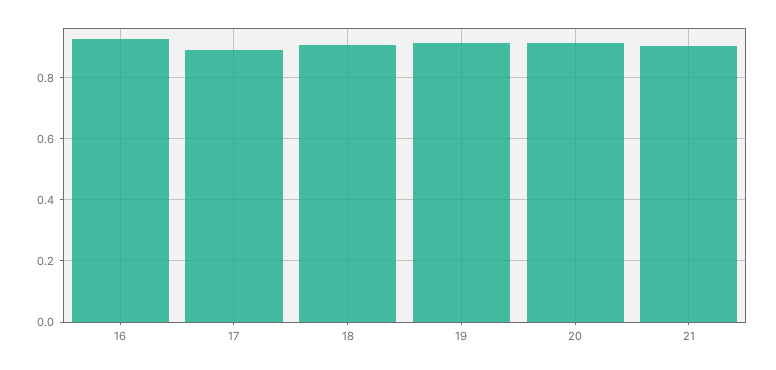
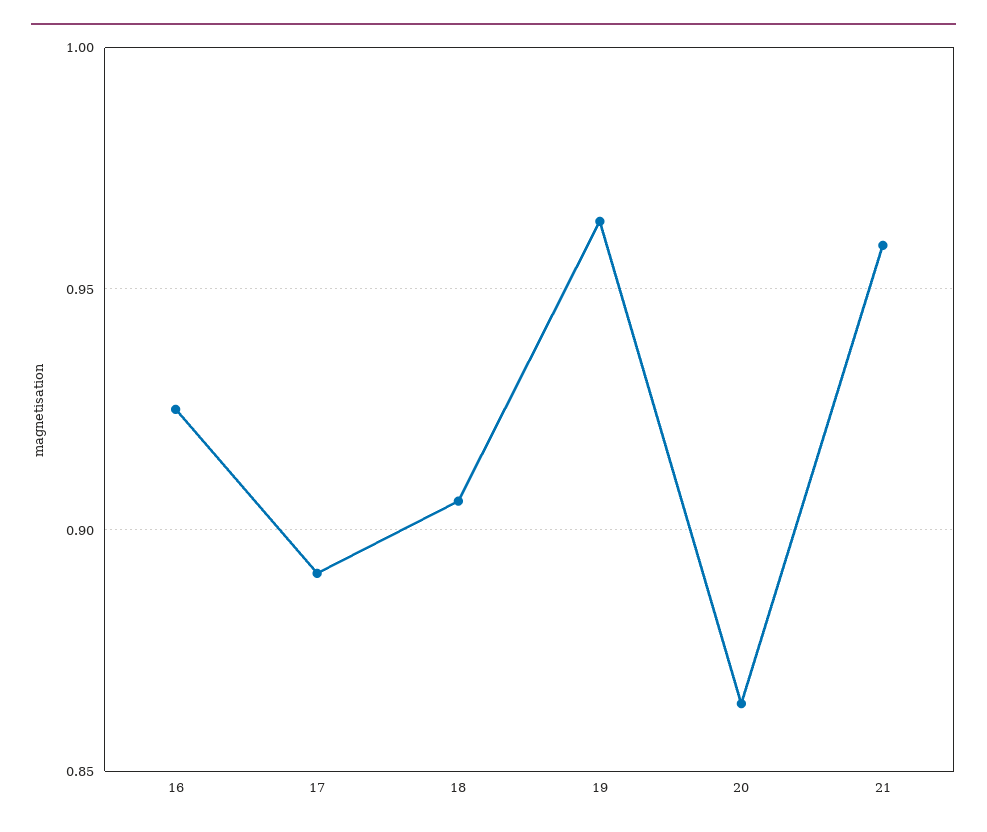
19: 0.92 -> 0.965
20: 0.92 -> 0.865
21: 0.9 -> 0.96

